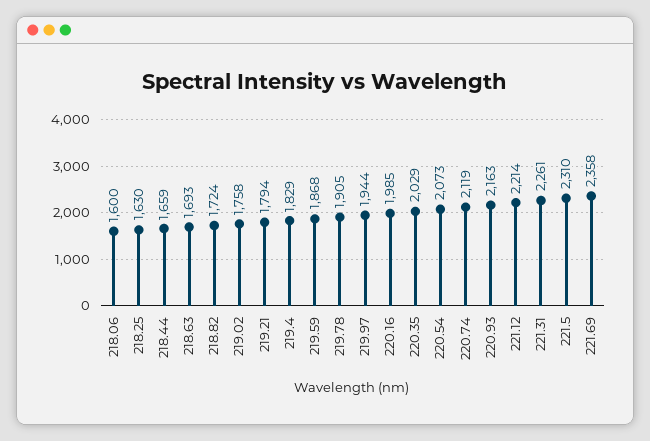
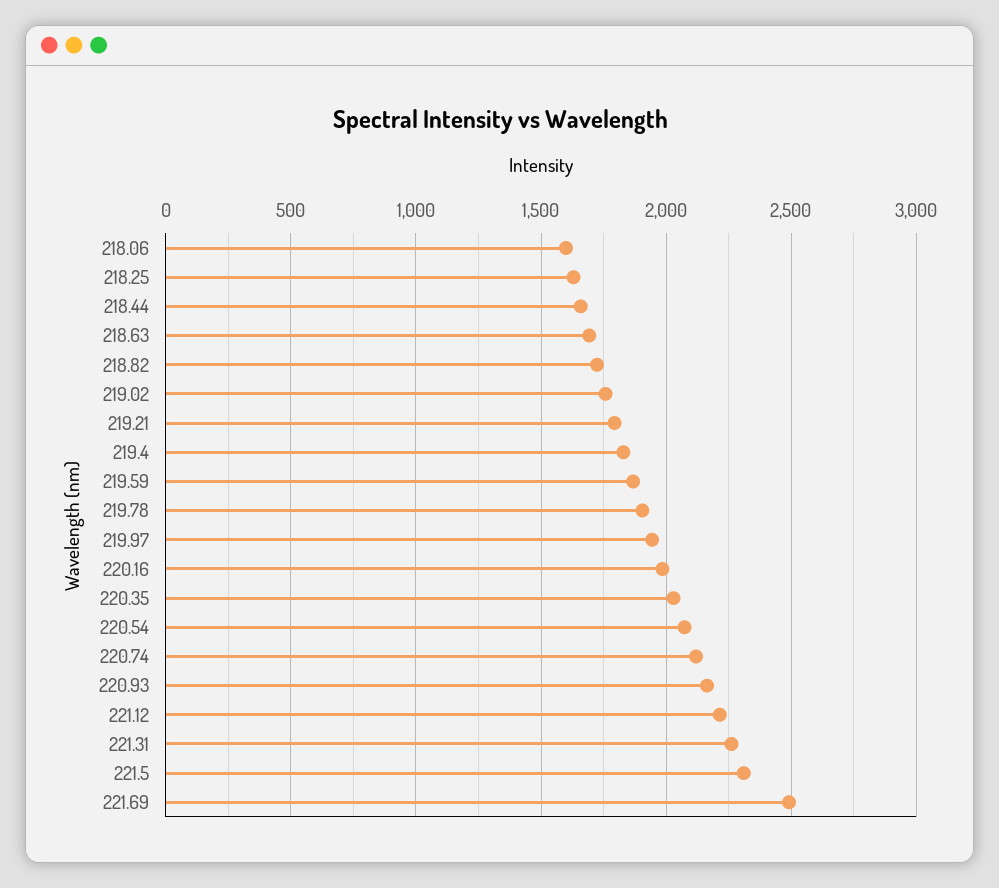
221.69: 2358 -> 2500

